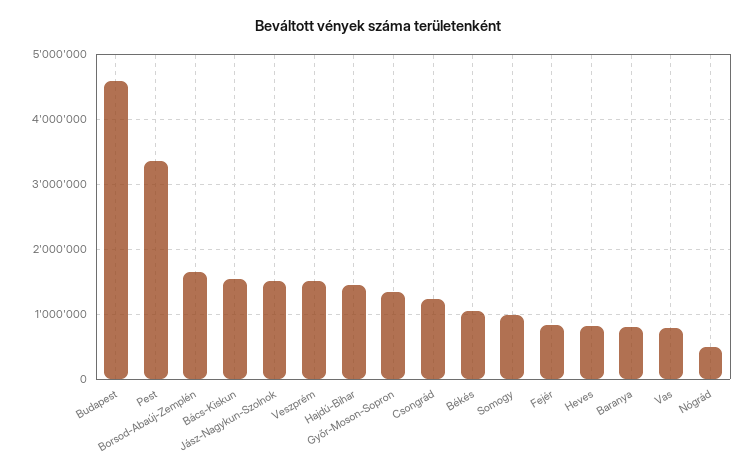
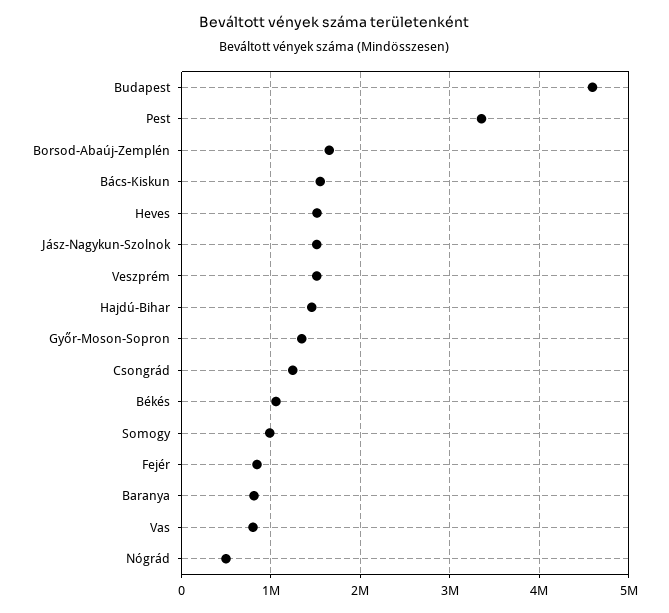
Heves: 800000 -> 1500000

